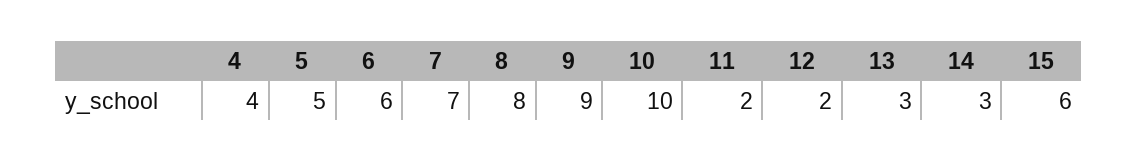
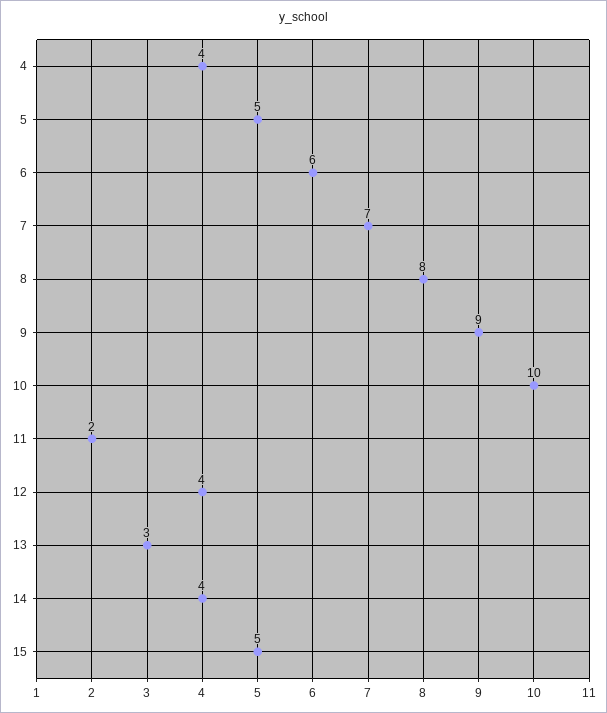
12: 2 -> 4
14: 3 -> 4
15: 6 -> 5

